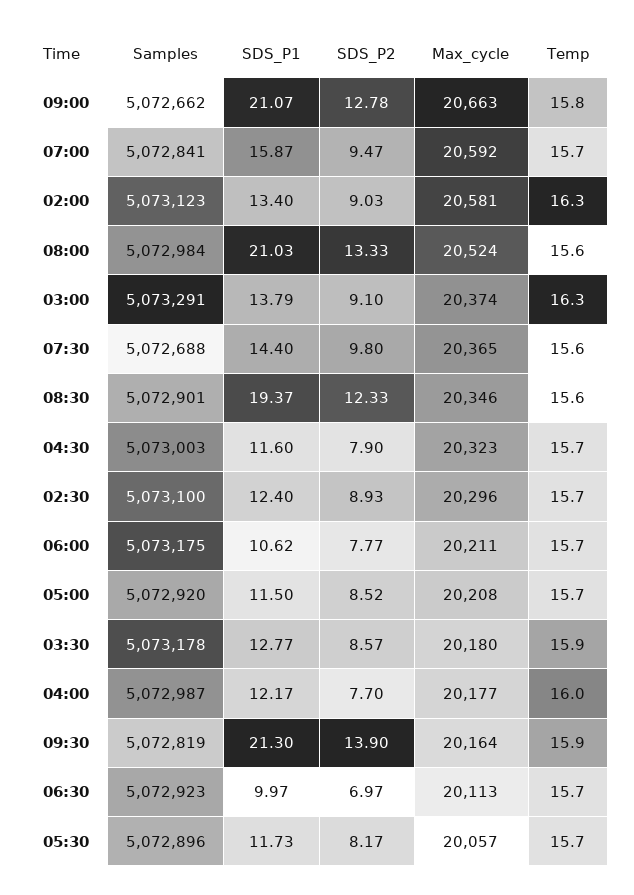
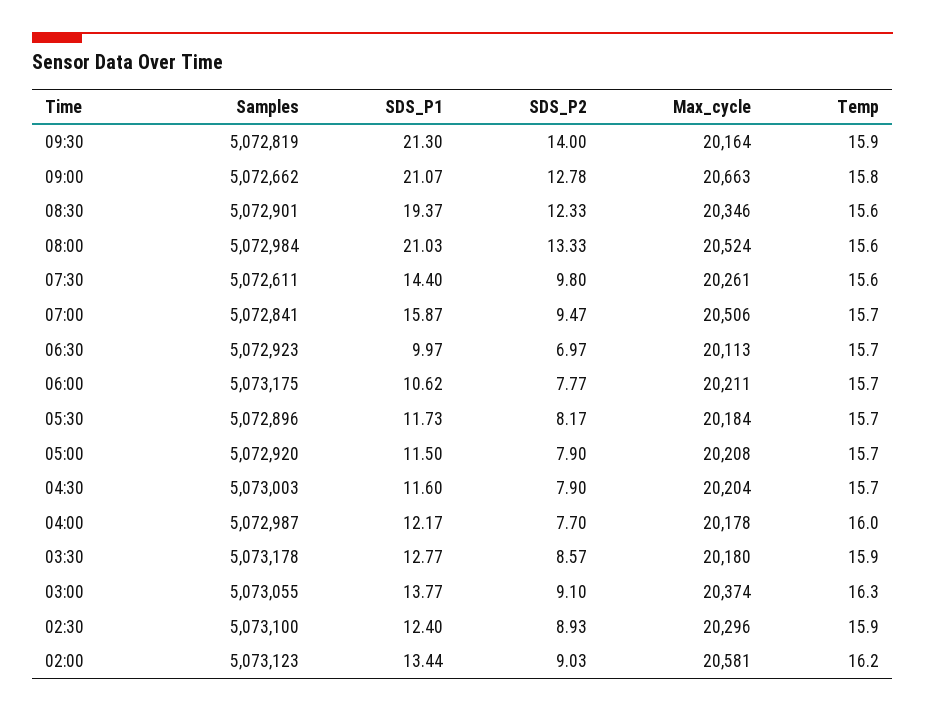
Max_cycle, 07:00: 20592 -> 20506
SDS_P1, 02:00: 13.4 -> 13.44
Temp, 02:00: 16.3 -> 16.2
Samples, 03:00: 5073291 -> 5073055
SDS_P1, 03:00: 13.79 -> 13.77
Samples, 07:30: 5072688 -> 5072611
Max_cycle, 07:30: 20365 -> 20261
Max_cycle, 04:30: 20323 -> 20204
Temp, 02:30: 15.7 -> 15.9
SDS_P2, 05:00: 8.52 -> 7.9
Max_cycle, 04:00: 20177 -> 20178
SDS_P2, 09:30: 13.9 -> 14
Max_cycle, 05:30: 20057 -> 20184

